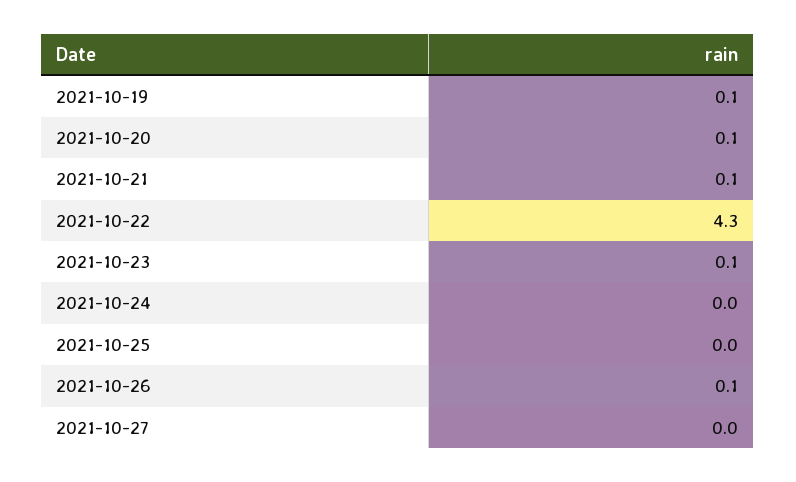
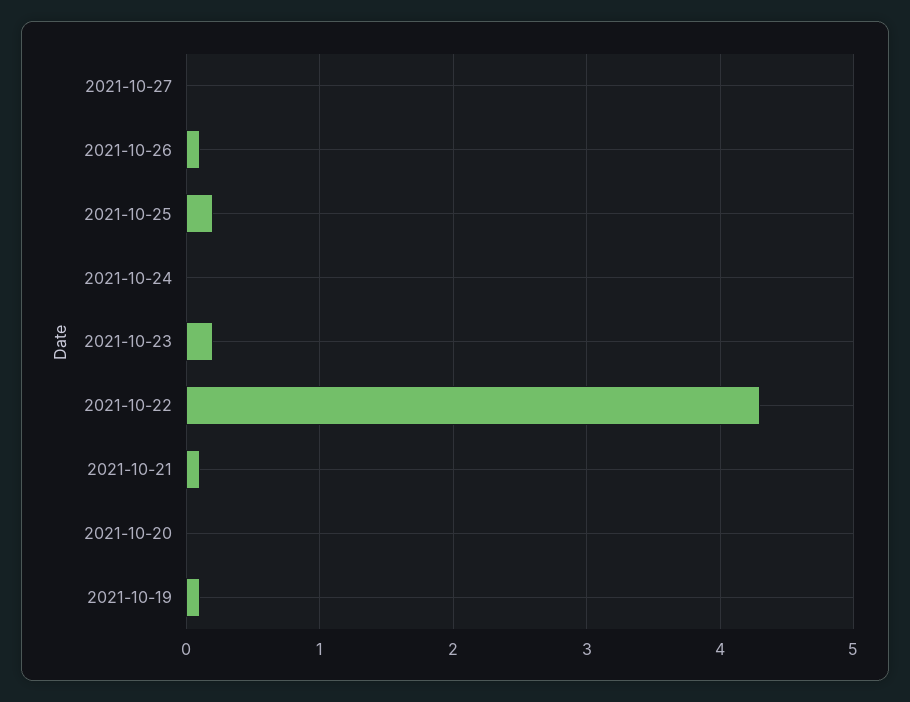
2021-10-20: 0.1 -> 0
2021-10-23: 0.1 -> 0.2
2021-10-25: 0 -> 0.2

